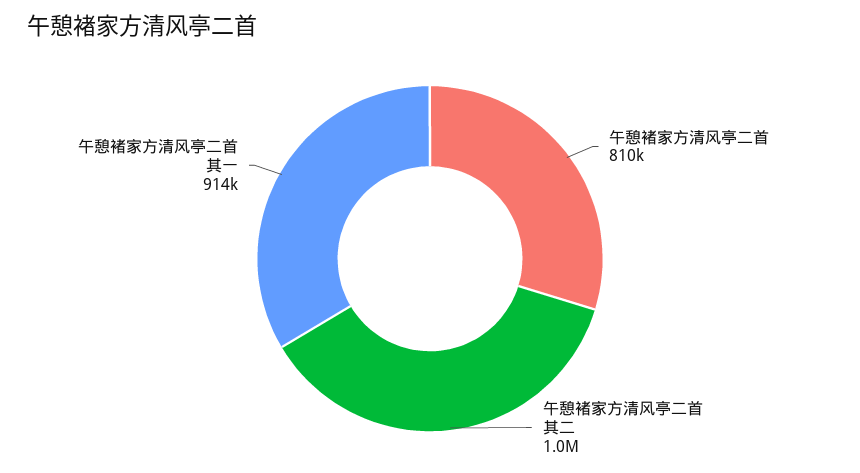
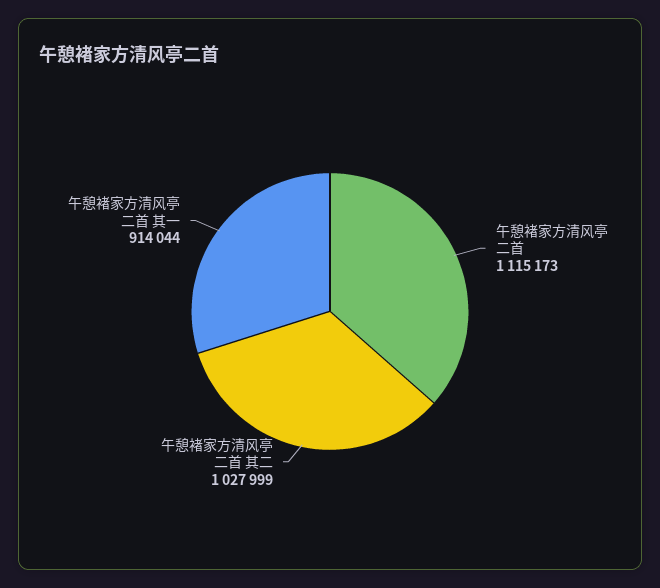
午憩褚家方清风亭二首: 810000 -> 1115173

